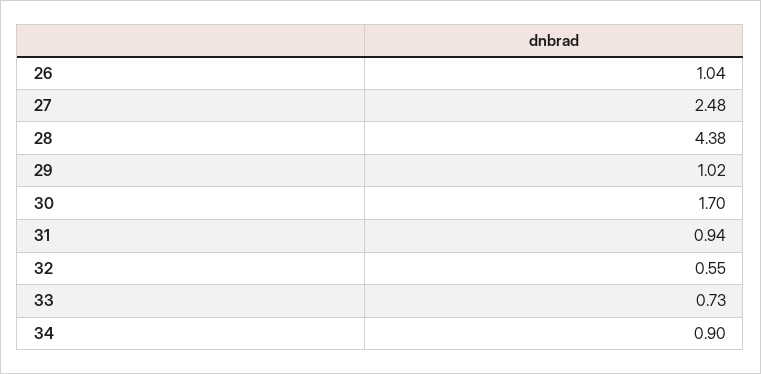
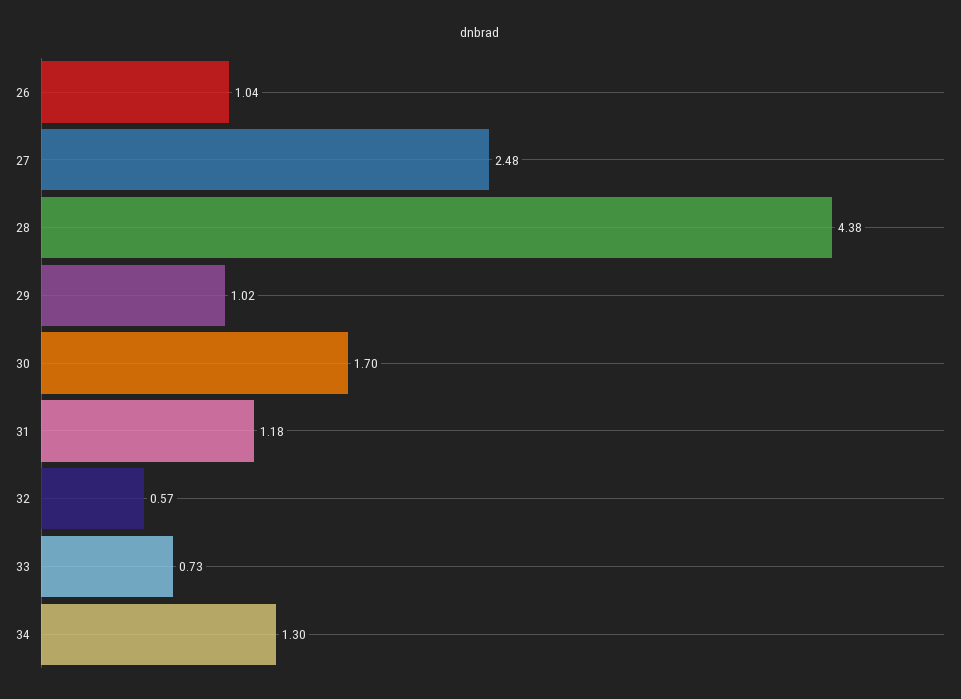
31: 0.94 -> 1.18
32: 0.55 -> 0.57
34: 0.9 -> 1.3

